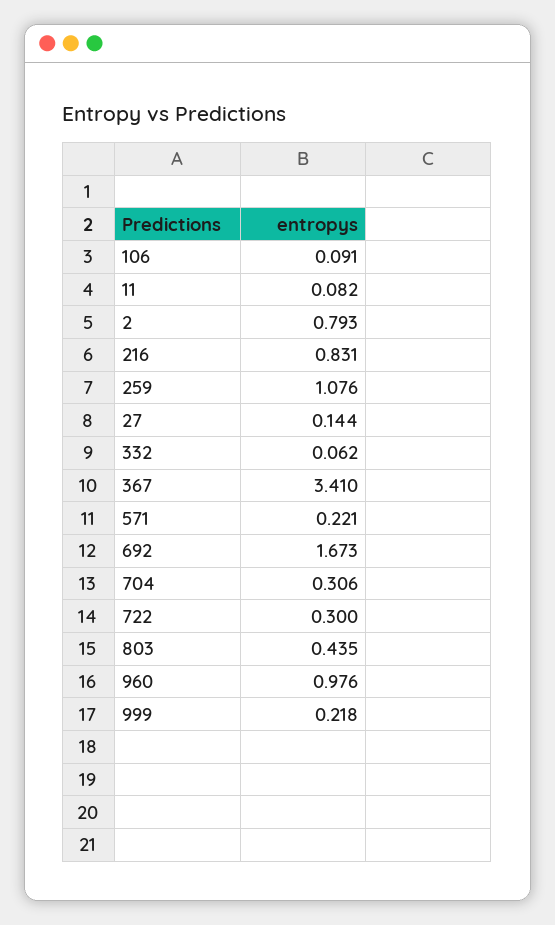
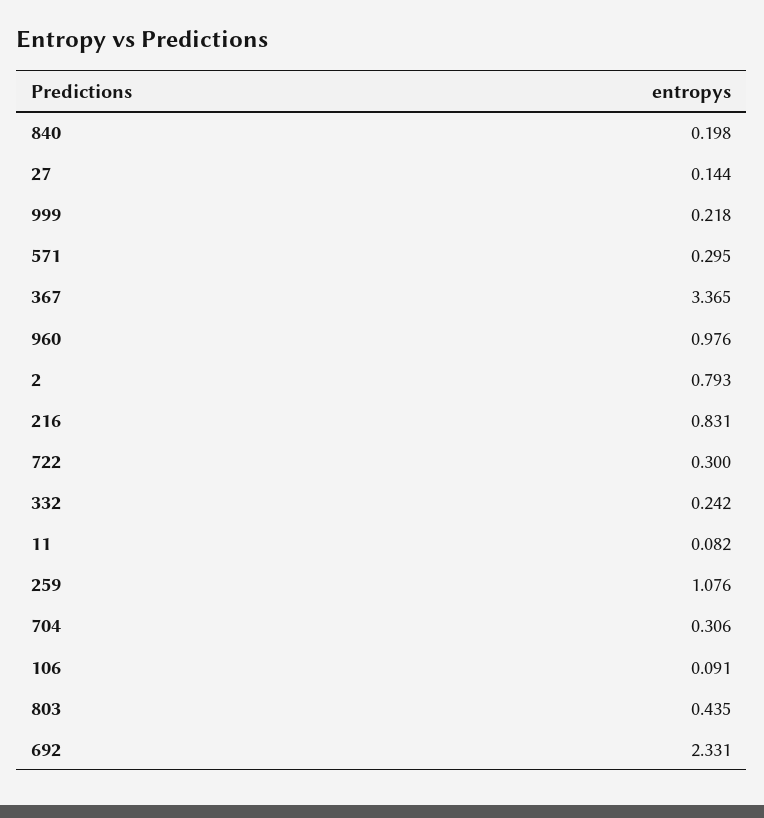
332: 0.062 -> 0.242
367: 3.41 -> 3.365
571: 0.221 -> 0.295
692: 1.673 -> 2.331
840: none -> 0.198

